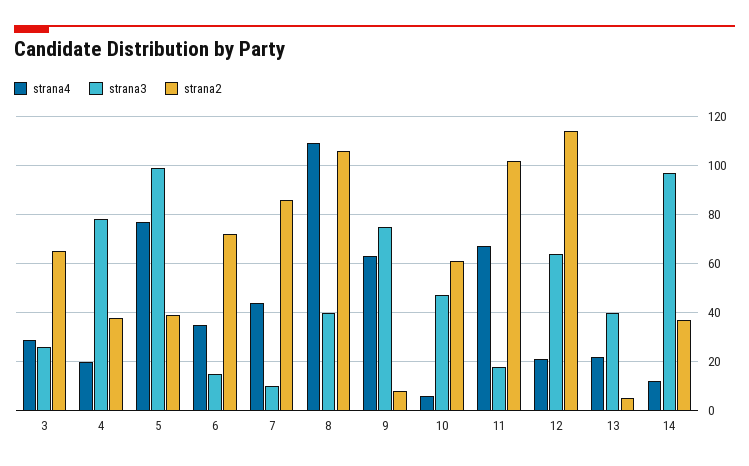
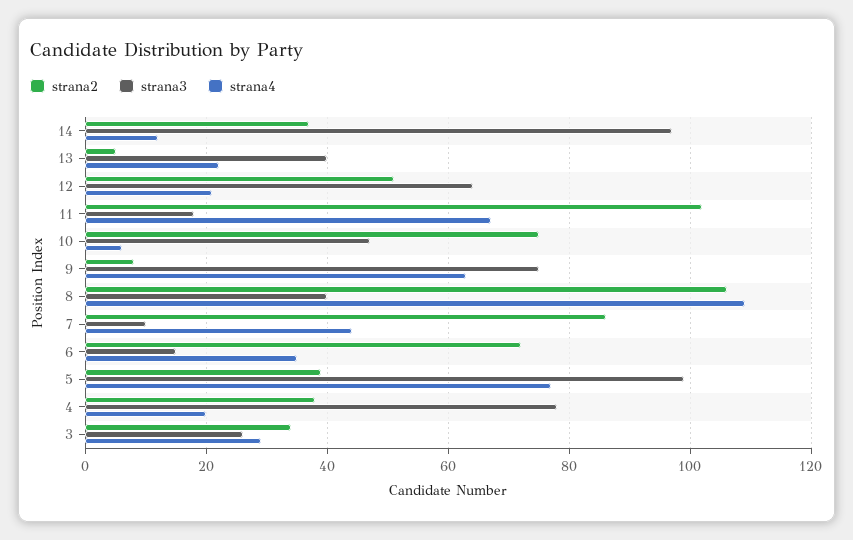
strana2, 3: 65 -> 35
strana2, 10: 60 -> 75
strana2, 12: 115 -> 50

